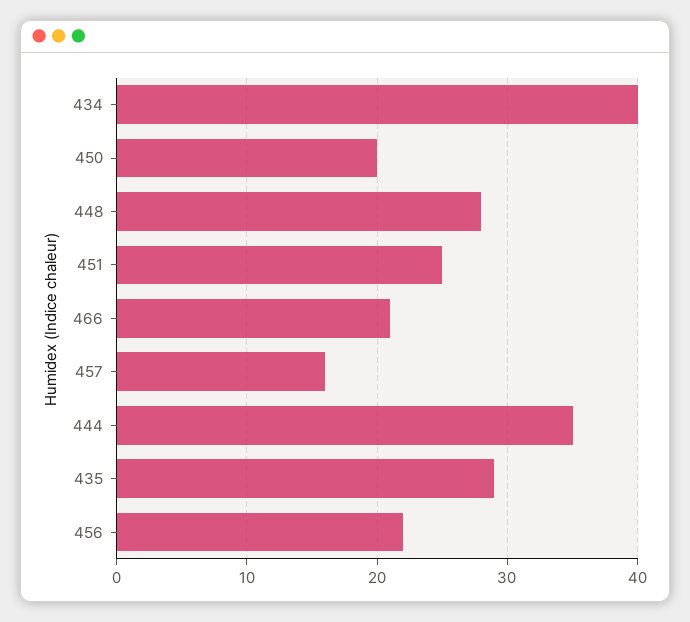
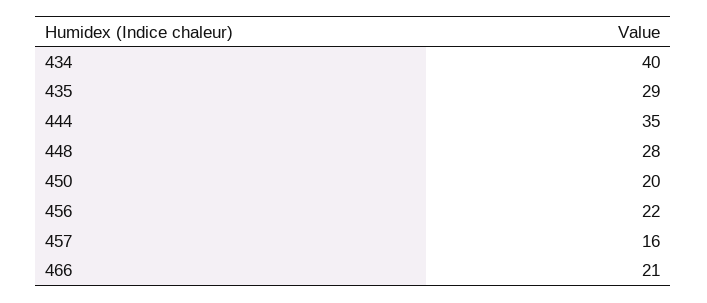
451: 25 -> none

